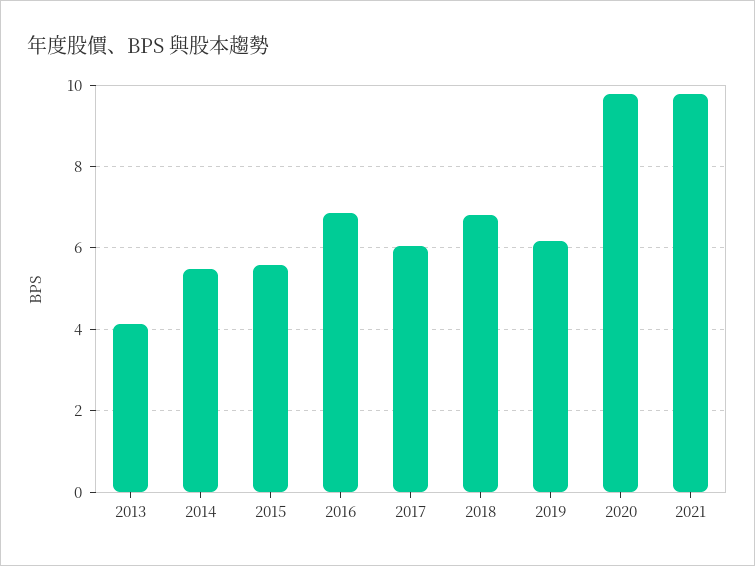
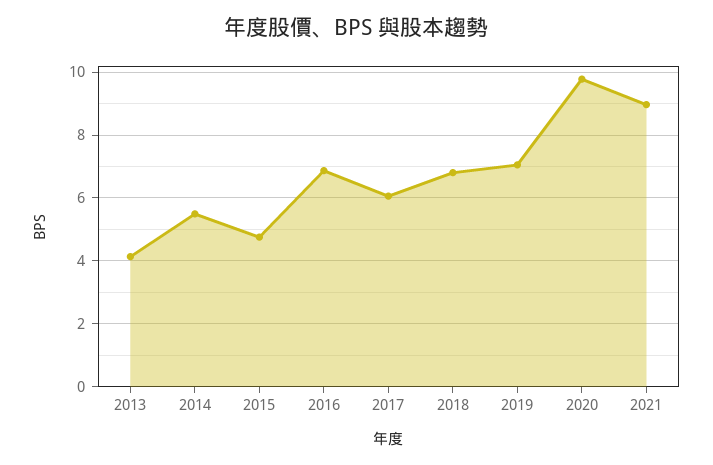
2015: 5.6 -> 4.8
2019: 6.2 -> 7
2021: 9.8 -> 9

